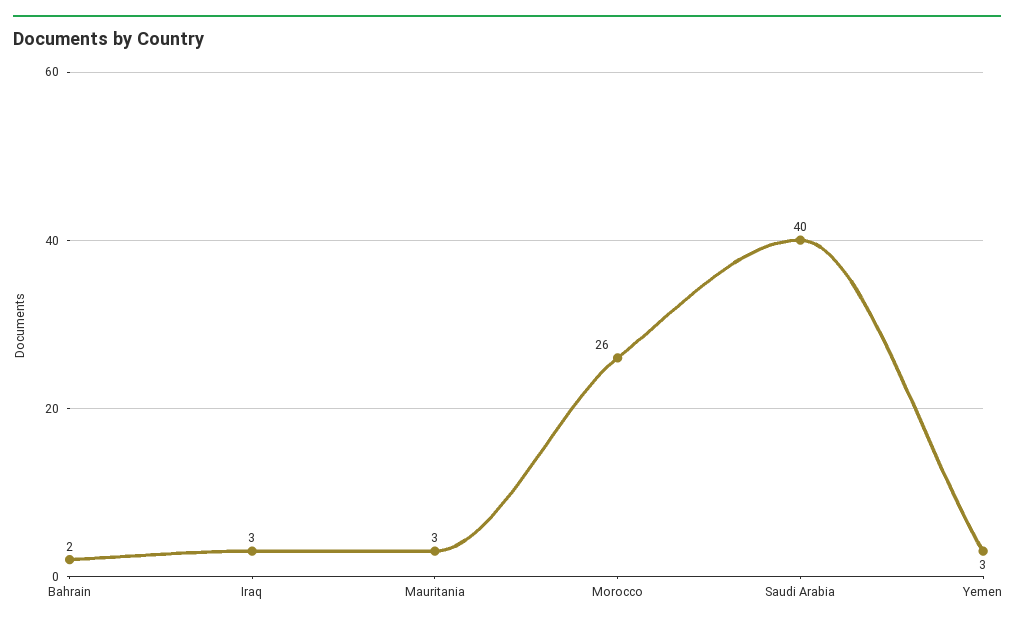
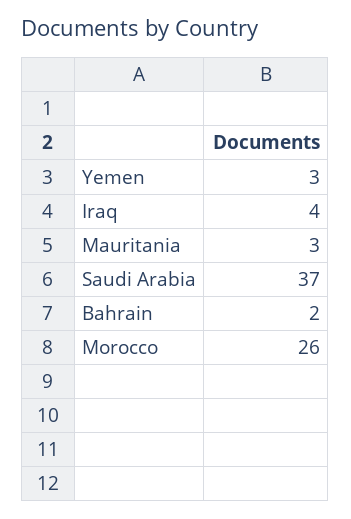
Iraq: 3 -> 4
Saudi Arabia: 40 -> 37

